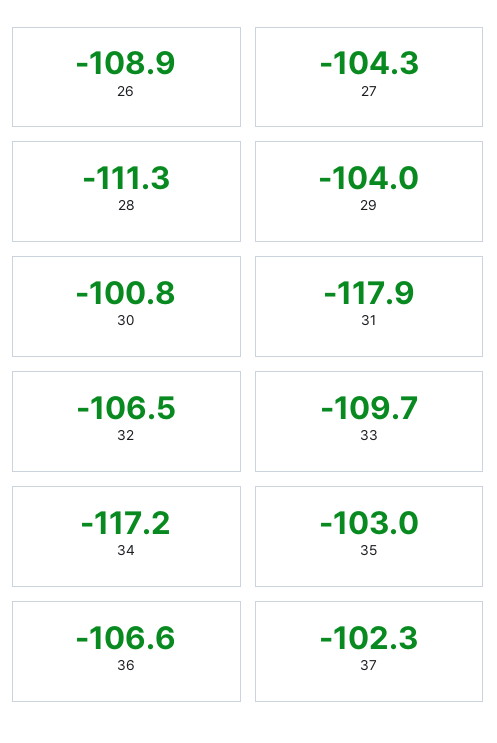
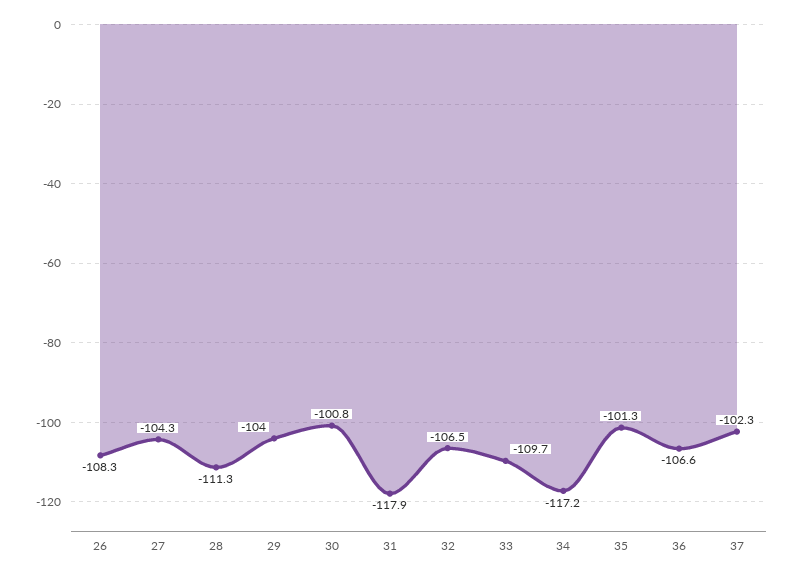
26: -108.9 -> -108.3
35: -103 -> -101.3

